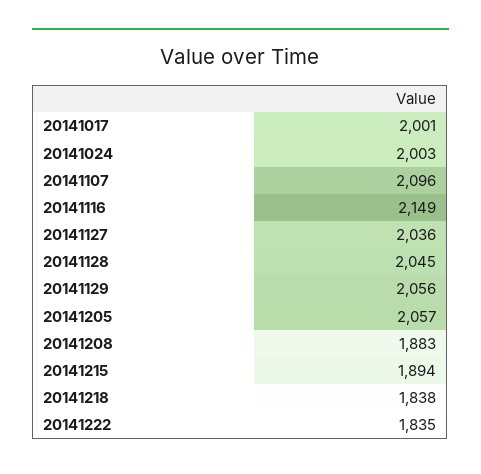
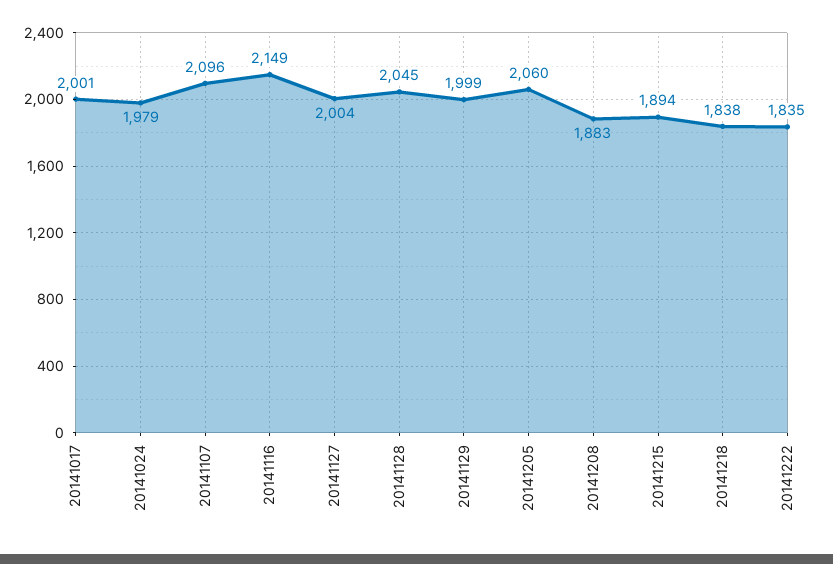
20141024: 2003 -> 1979
20141127: 2036 -> 2004
20141129: 2056 -> 1999
20141205: 2057 -> 2060

